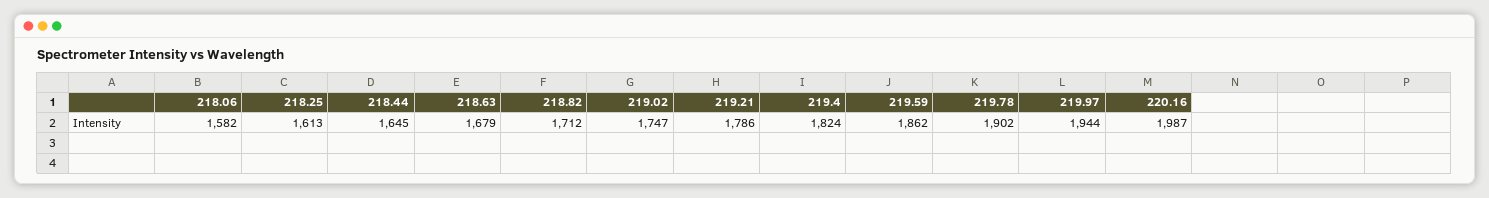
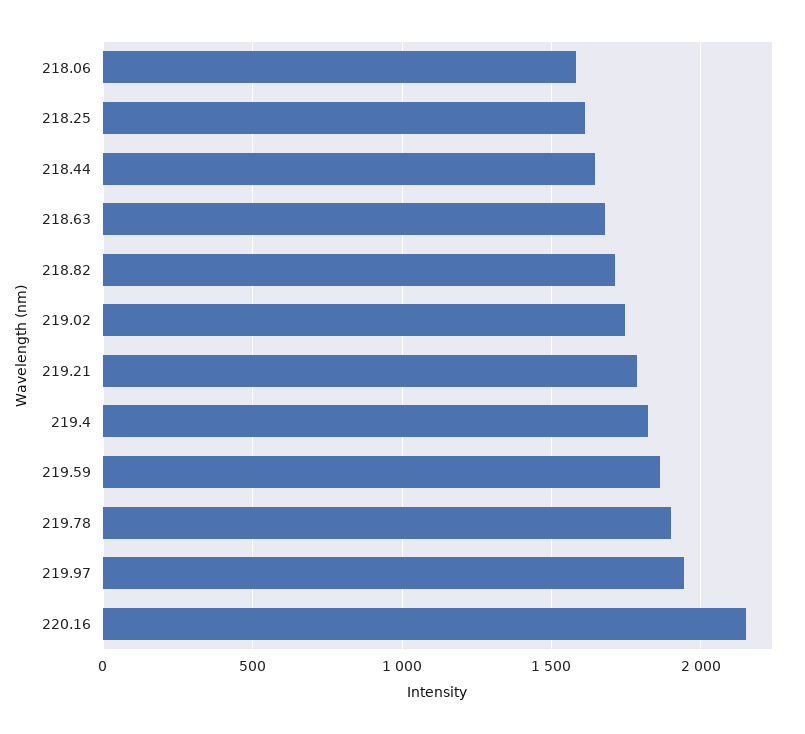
220.16: 1987 -> 2150

